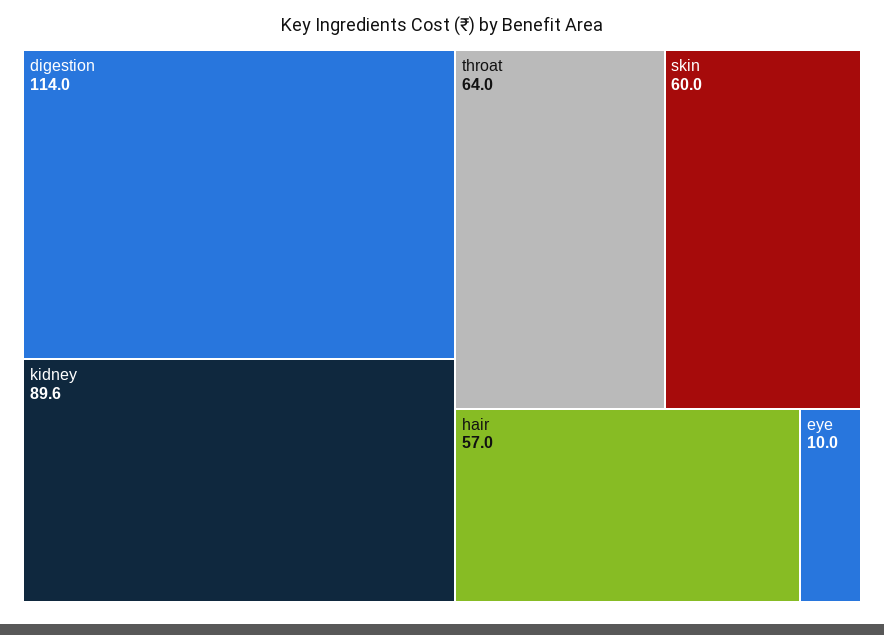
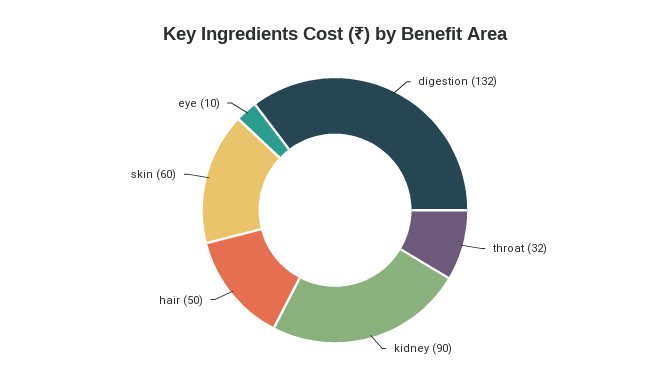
digestion: 114 -> 132
throat: 64 -> 32
hair: 57 -> 50

